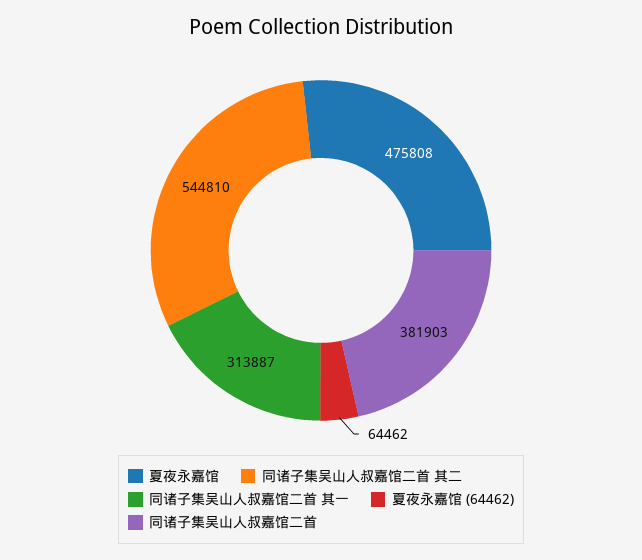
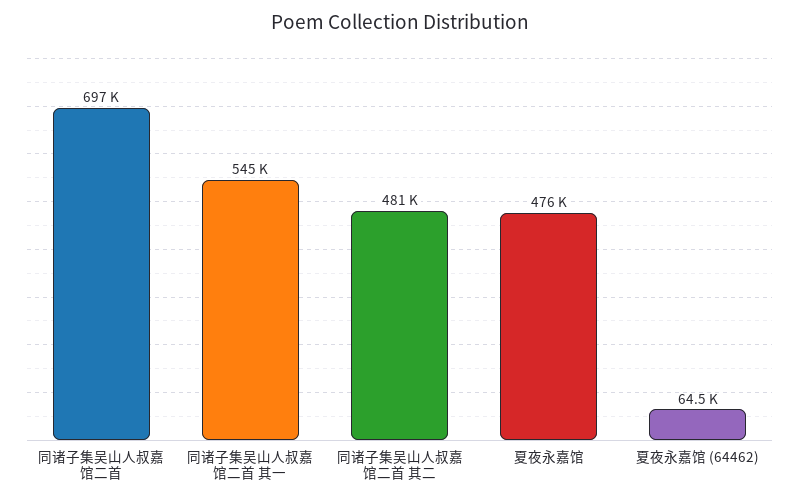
同诸子集吴山人叔嘉馆二首 其二: 544810 -> 481000
同诸子集吴山人叔嘉馆二首 其一: 313887 -> 545000
同诸子集吴山人叔嘉馆二首: 381903 -> 697000

